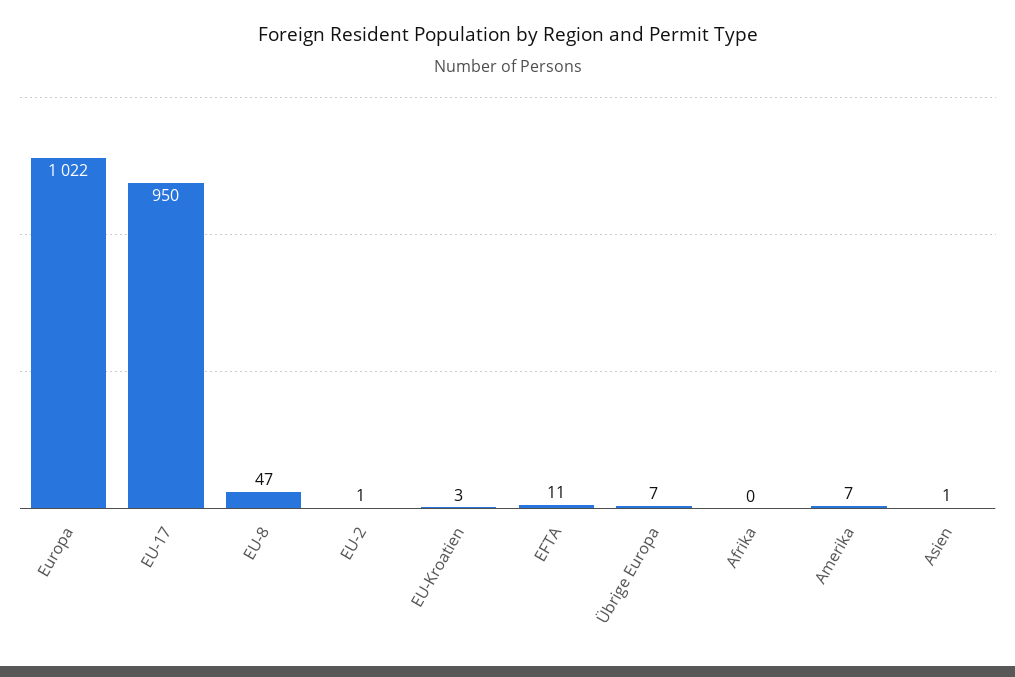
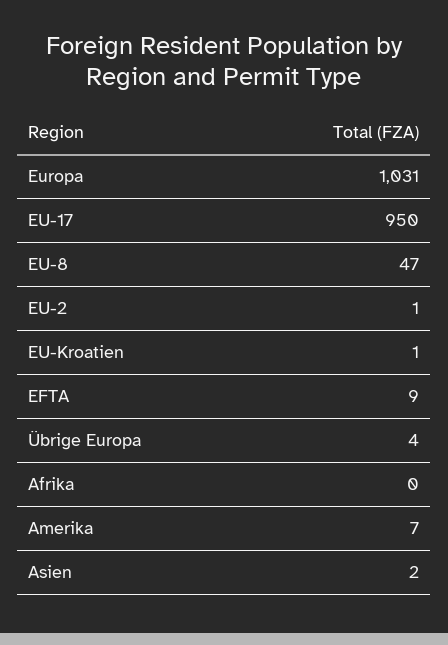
Europa: 1022 -> 1031
EU-Kroatien: 3 -> 1
EFTA: 11 -> 9
Übrige Europa: 7 -> 4
Asien: 1 -> 2

